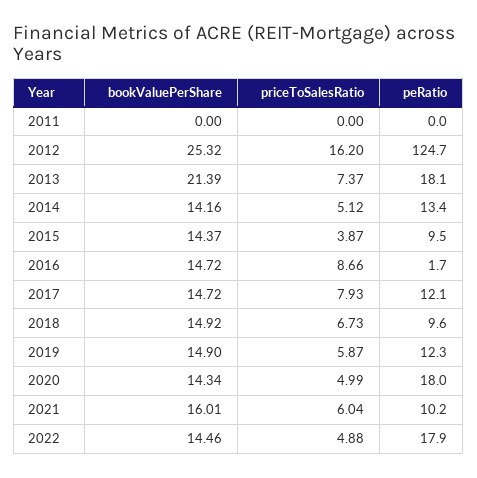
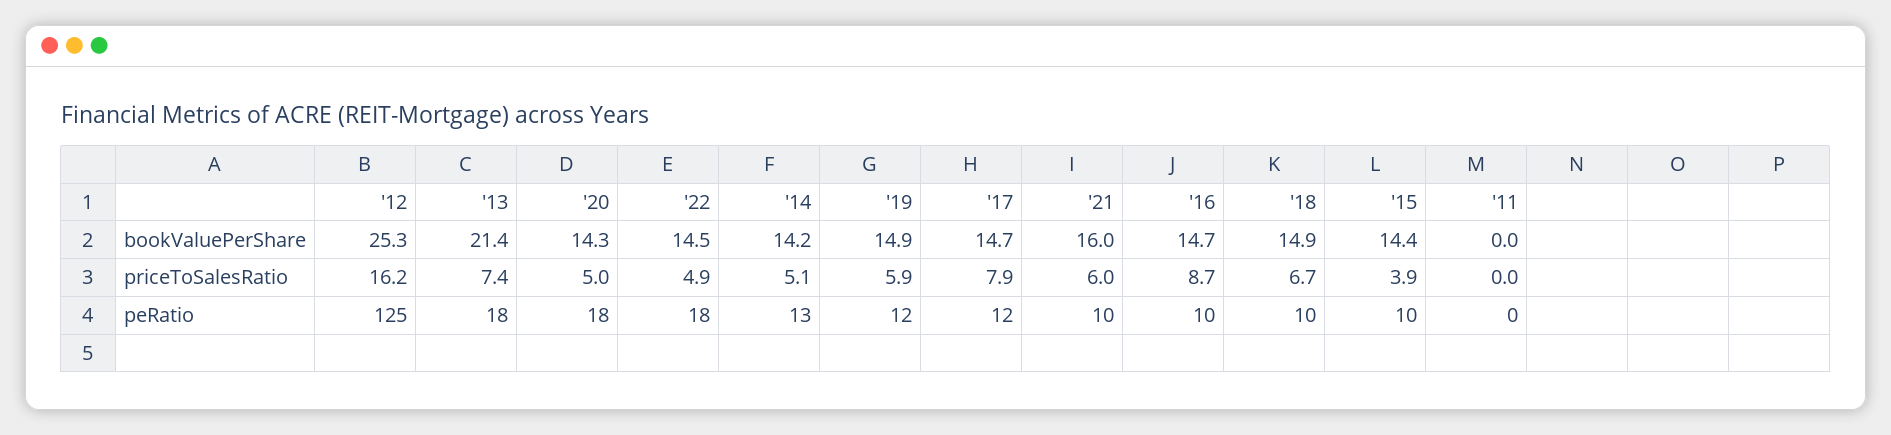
peRatio, 2016: 1.7 -> 10

